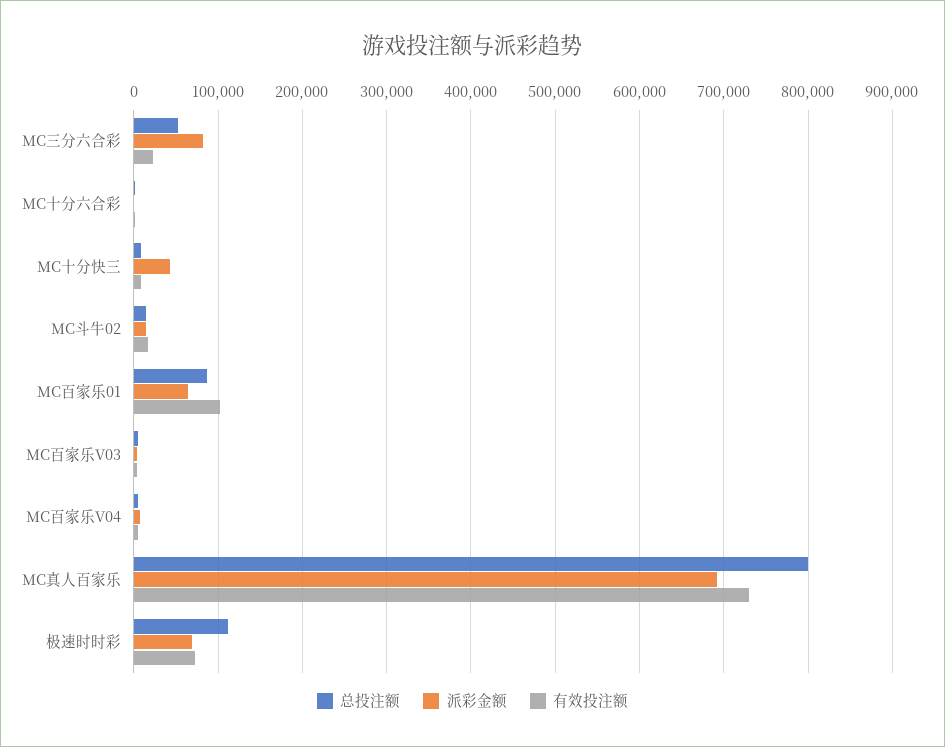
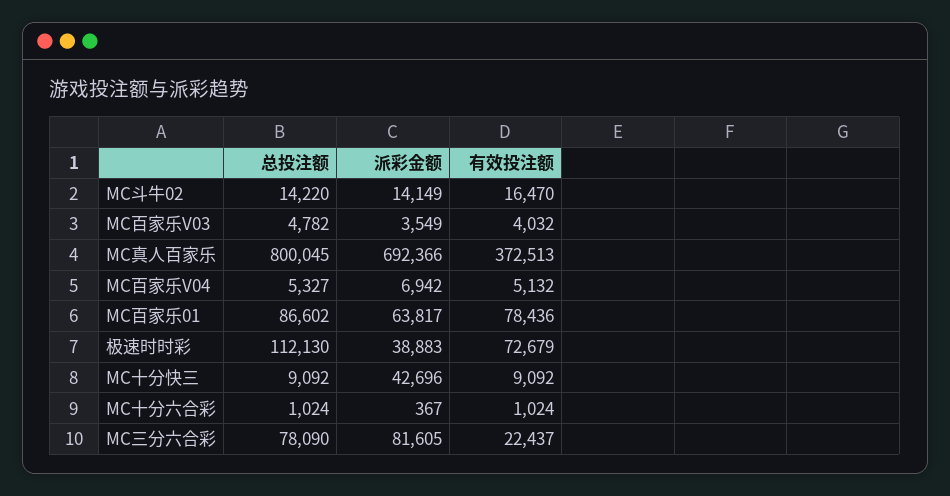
总投注额, MC三分六合彩: 50000 -> 78090
有效投注额, MC百家乐01: 100000 -> 78436
有效投注额, MC真人百家乐: 730000 -> 372513
派彩金额, 极速时时彩: 70000 -> 38883

